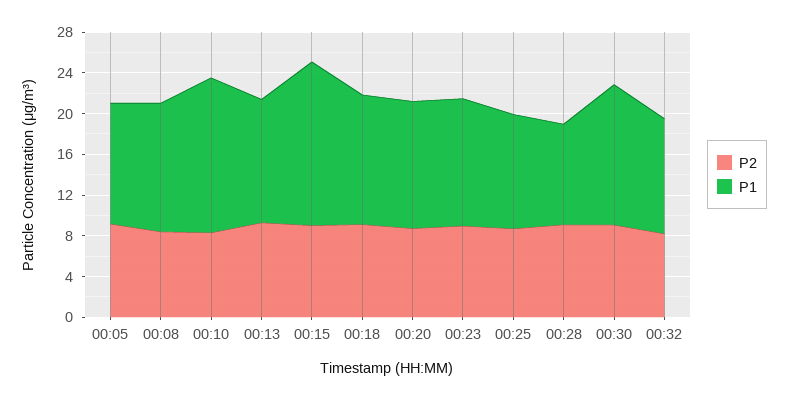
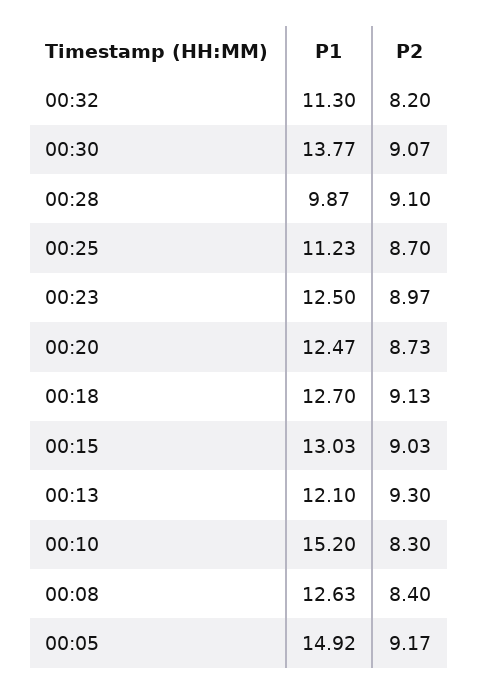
P1, 00:05: 12 -> 14.92
P1, 00:15: 16 -> 13.03

